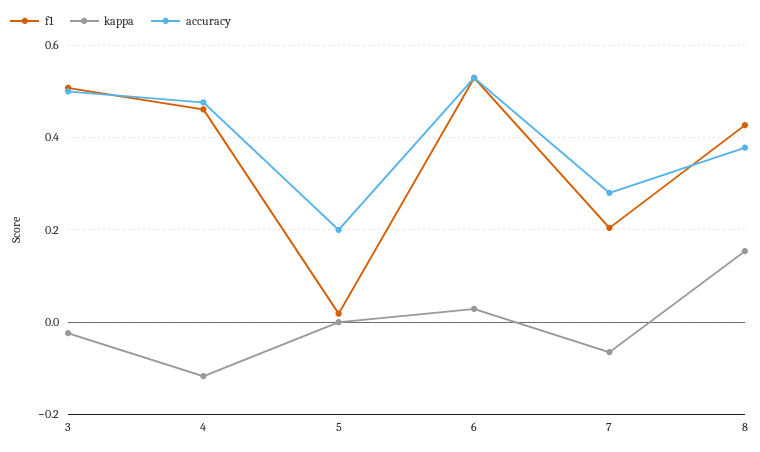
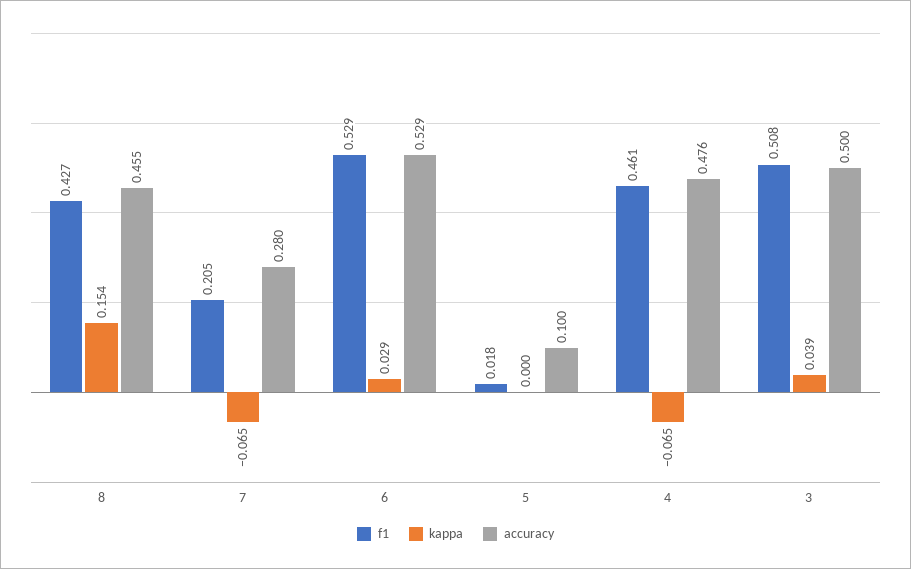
kappa, 3: -0.02 -> 0.039
kappa, 4: -0.12 -> -0.065
accuracy, 5: 0.2 -> 0.1
accuracy, 8: 0.38 -> 0.455

